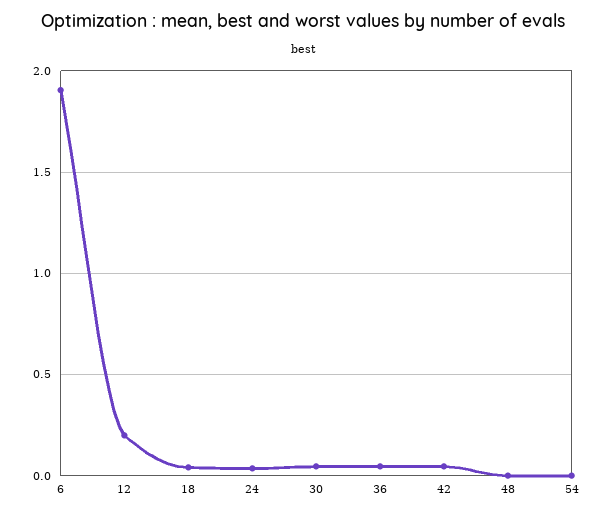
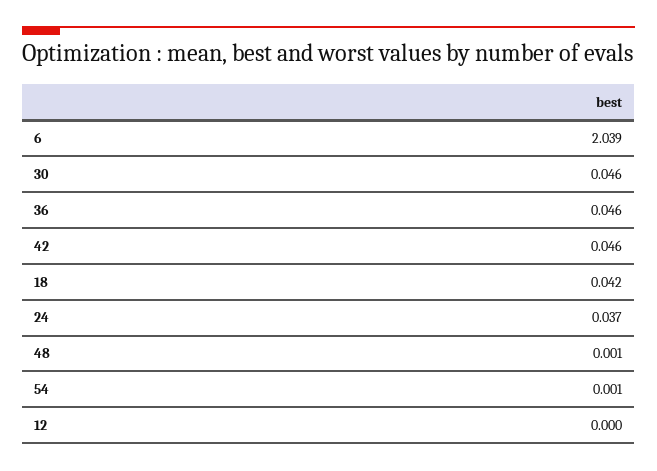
6: 1.9 -> 2.039
12: 0.2 -> 0

